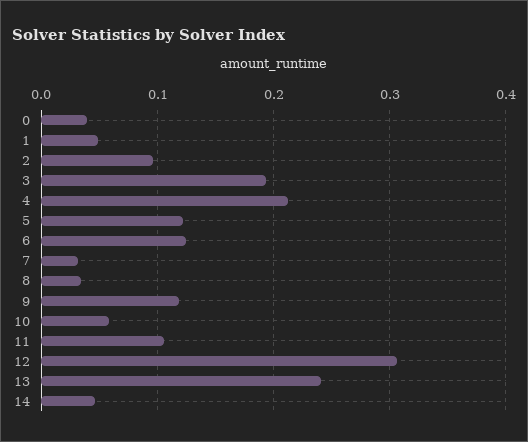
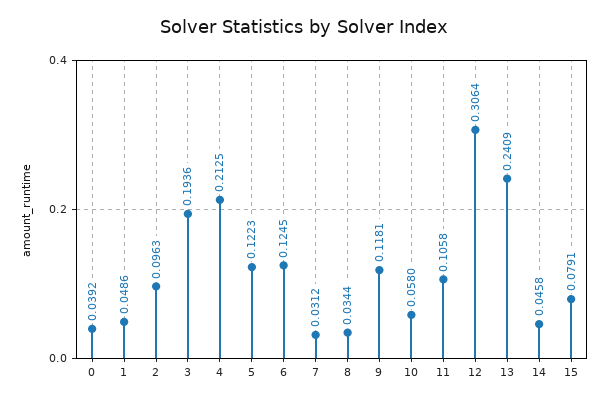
15: none -> 0.0791

